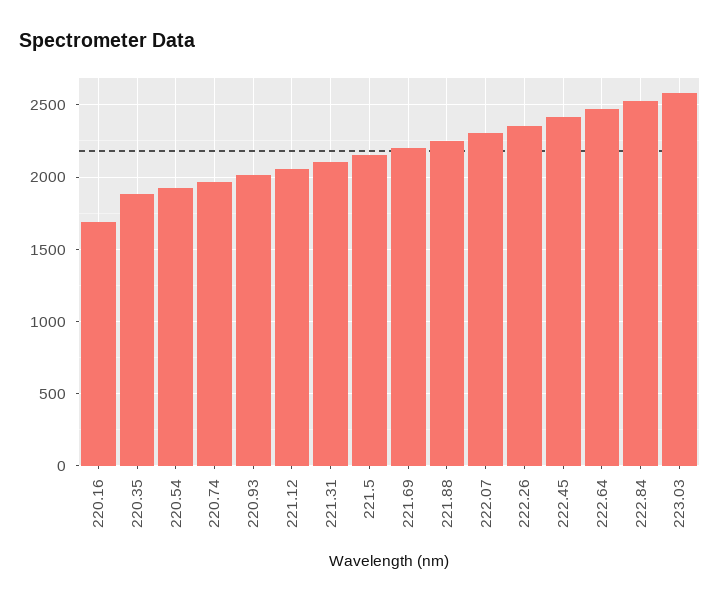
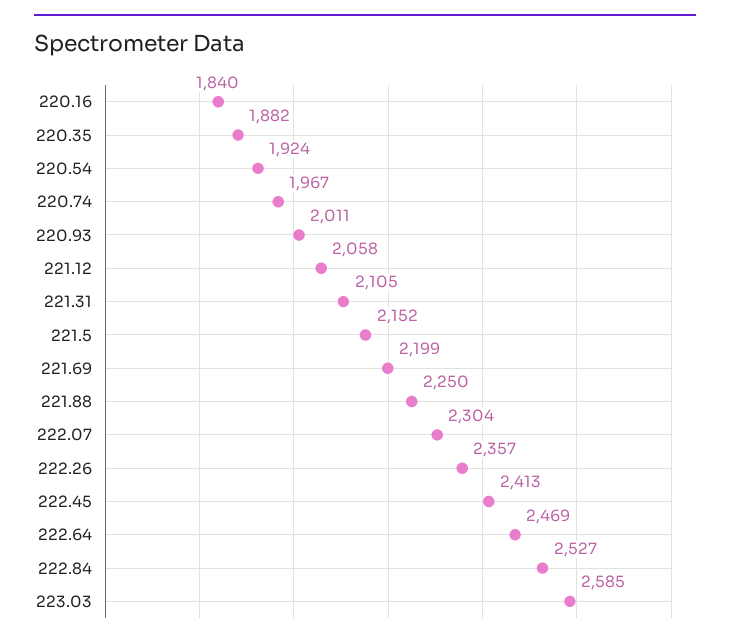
220.16: 1700 -> 1840

